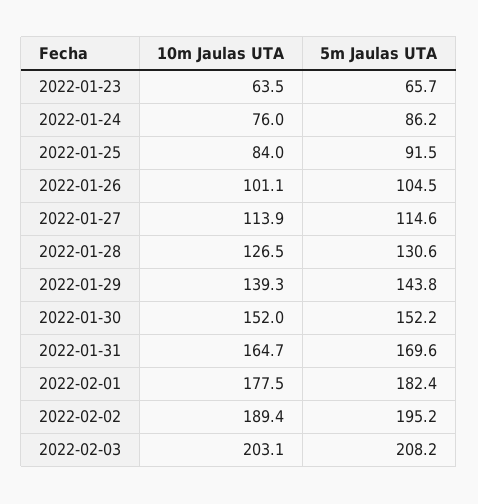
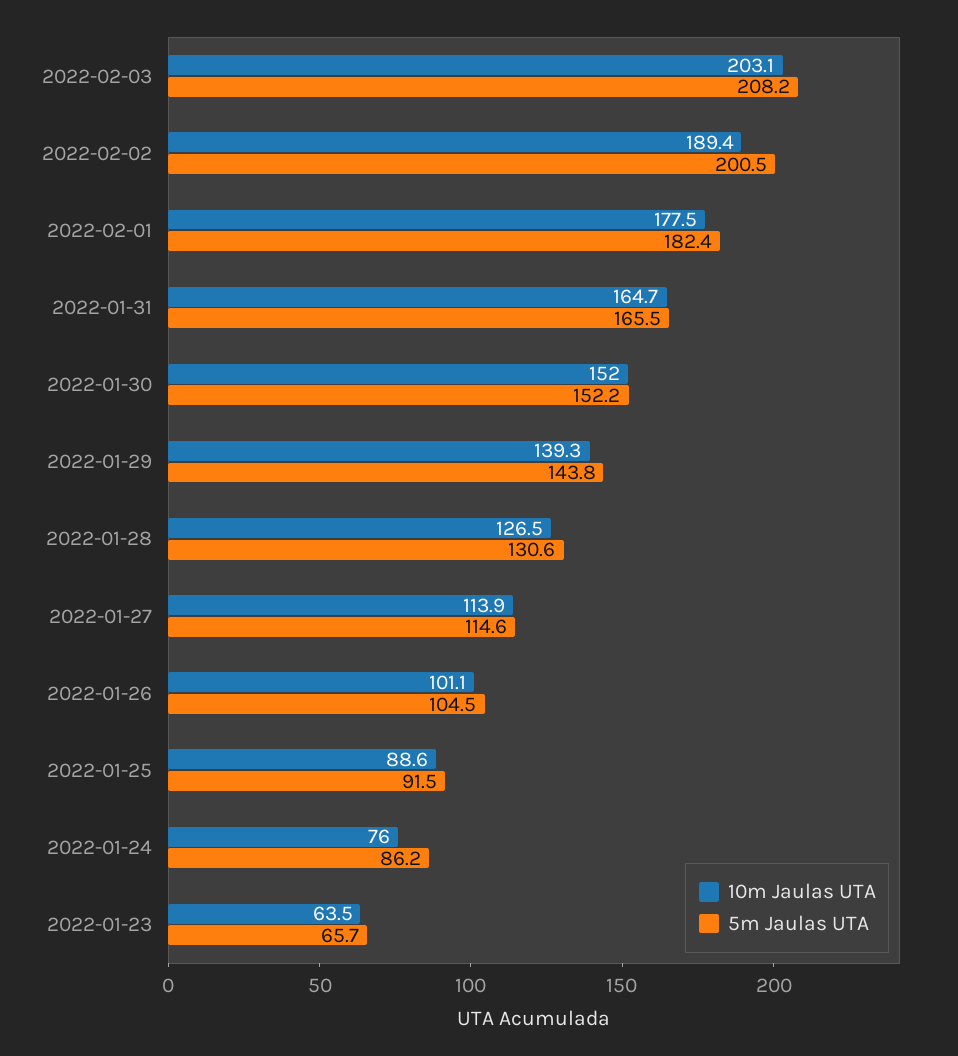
10m Jaulas UTA, 2022-01-25: 84 -> 88.6
5m Jaulas UTA, 2022-01-31: 169.6 -> 165.5
5m Jaulas UTA, 2022-02-02: 195.2 -> 200.5

